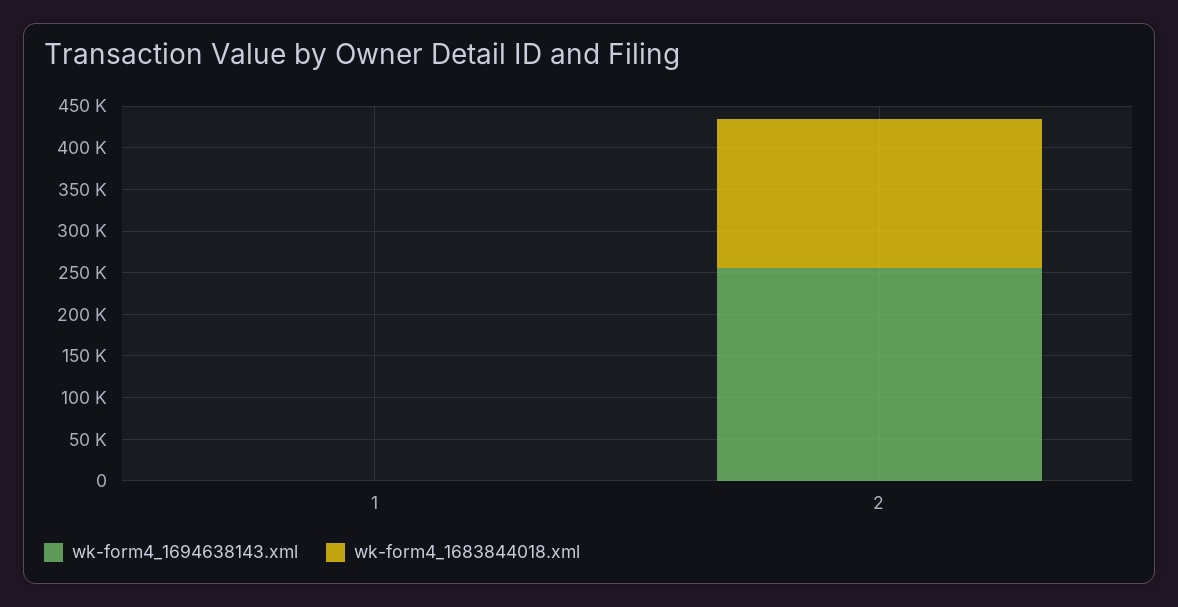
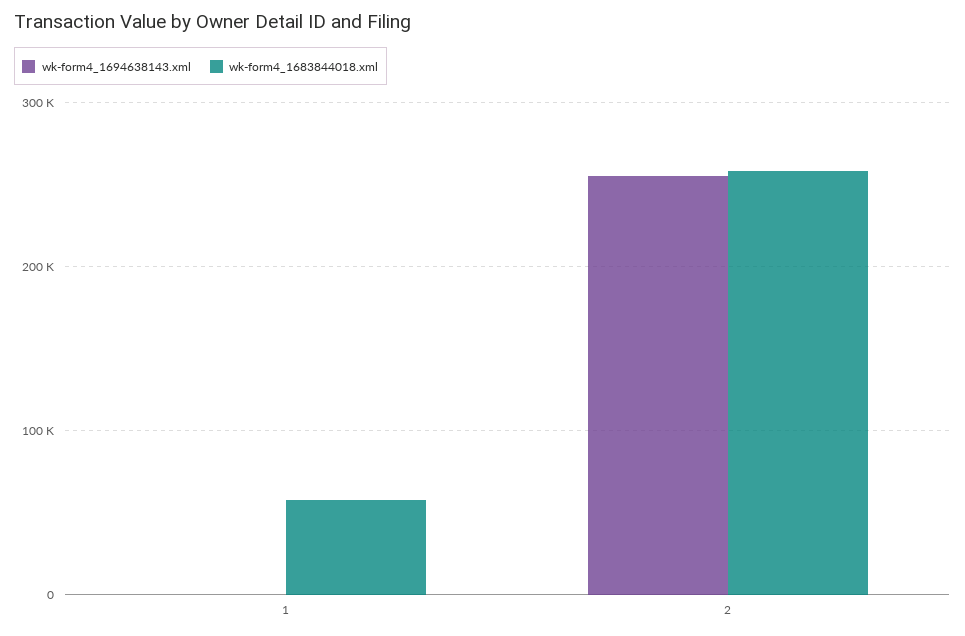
wk-form4_1683844018.xml, 1: 0 -> 60000
wk-form4_1683844018.xml, 2: 180000 -> 260000

